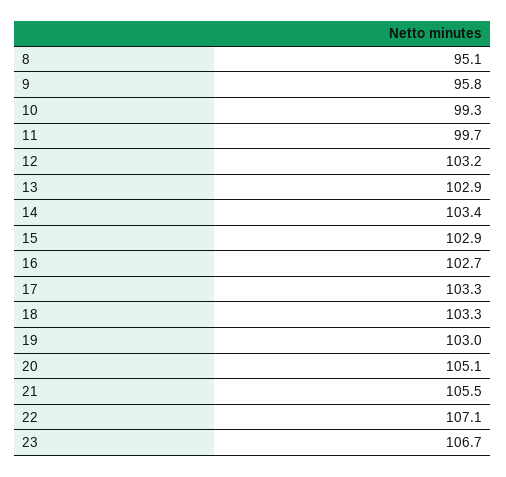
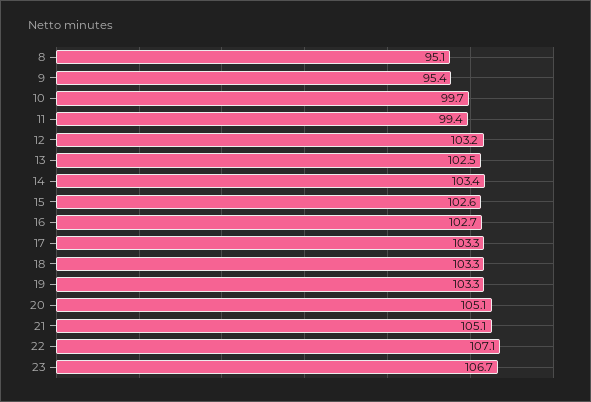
9: 95.8 -> 95.4
10: 99.3 -> 99.7
11: 99.7 -> 99.4
13: 102.9 -> 102.5
15: 102.9 -> 102.6
19: 103 -> 103.3
21: 105.5 -> 105.1

